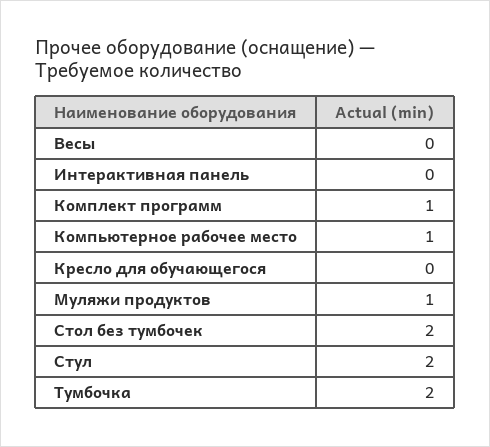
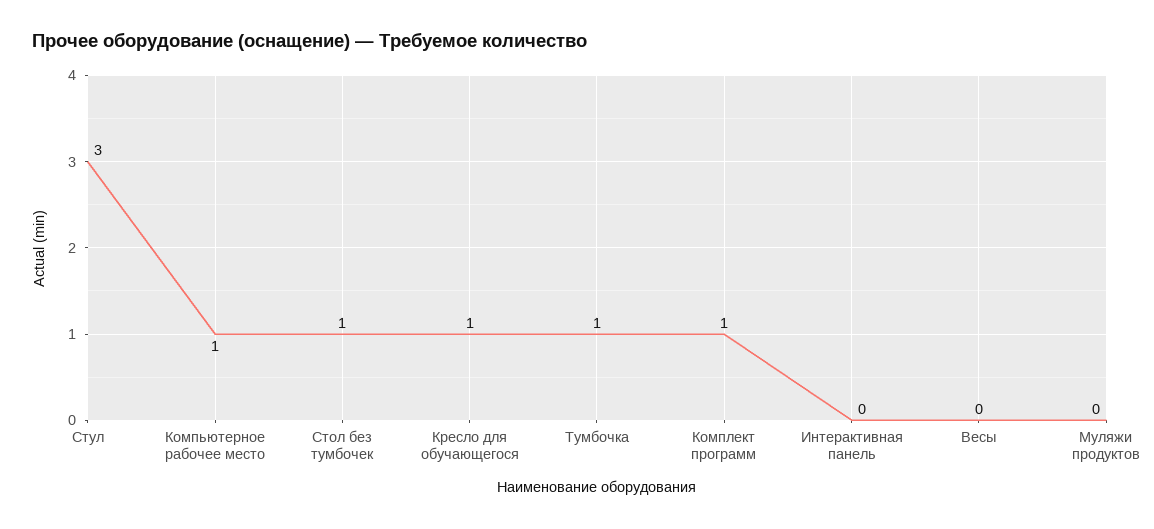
Кресло для обучающегося: 0 -> 1
Муляжи продуктов: 1 -> 0
Стол без тумбочек: 2 -> 1
Стул: 2 -> 3
Тумбочка: 2 -> 1

